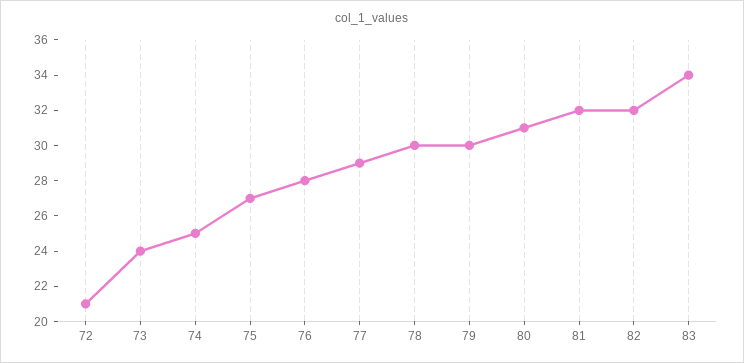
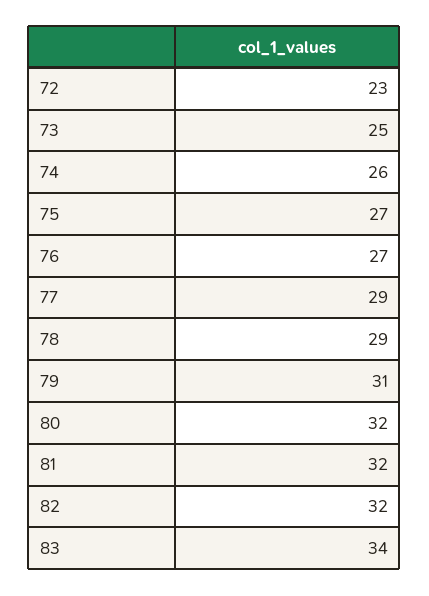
72: 21 -> 23
73: 24 -> 25
74: 25 -> 26
76: 28 -> 27
78: 30 -> 29
79: 30 -> 31
80: 31 -> 32

